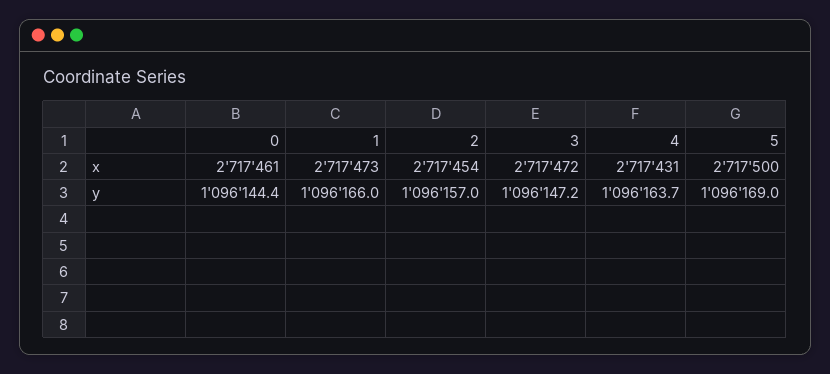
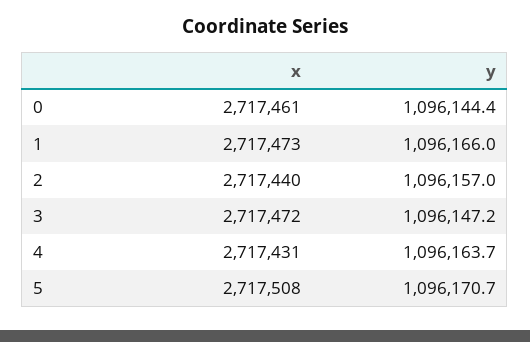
2, x: 2717454 -> 2717440
5, x: 2717500 -> 2717508
5, y: 1096169 -> 1096170.7

